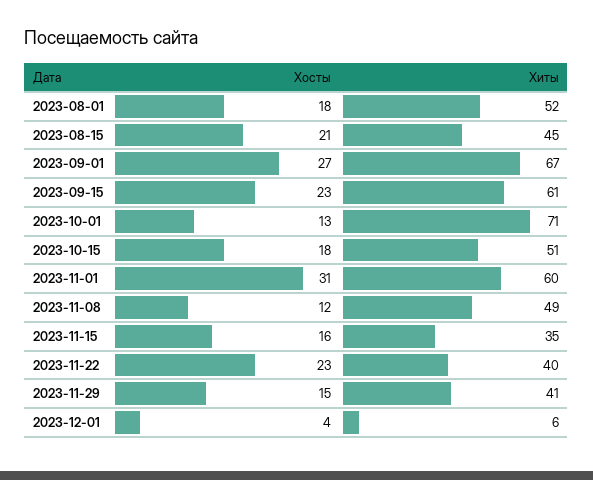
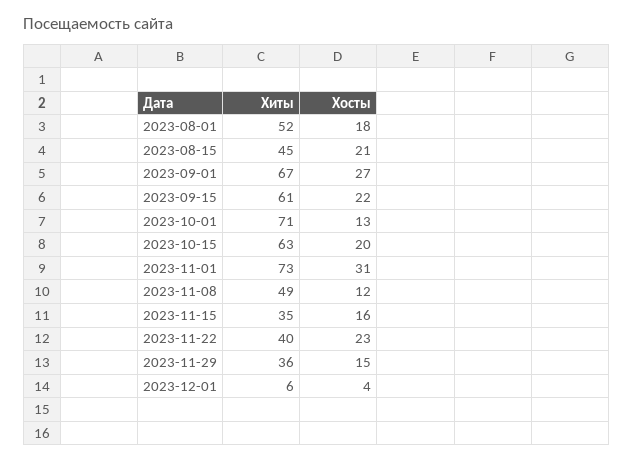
Хосты, 2023-09-15: 23 -> 22
Хосты, 2023-10-15: 18 -> 20
Хиты, 2023-10-15: 51 -> 63
Хиты, 2023-11-01: 60 -> 73
Хиты, 2023-11-29: 41 -> 36

